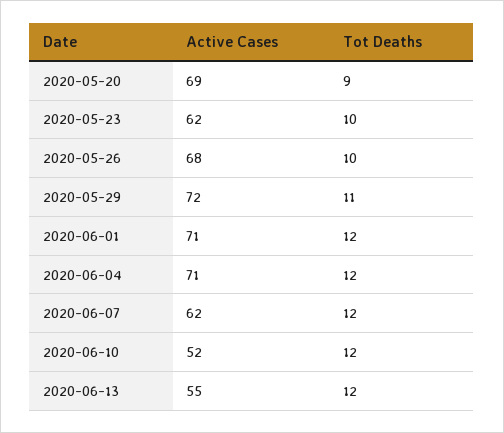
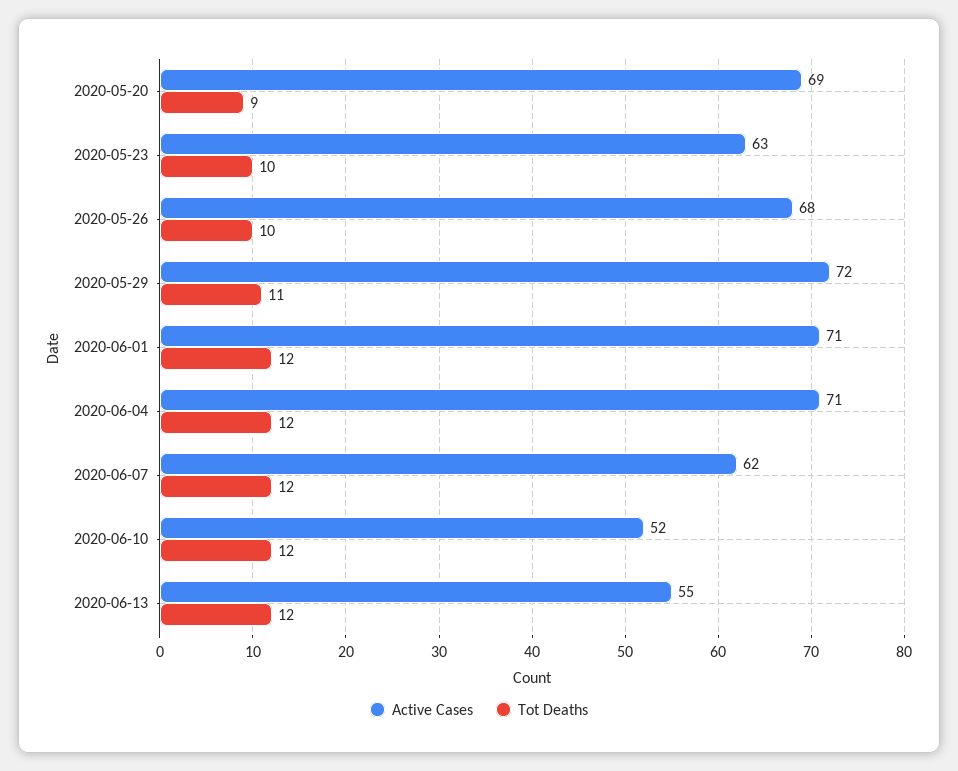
Active Cases, 2020-05-23: 62 -> 63

